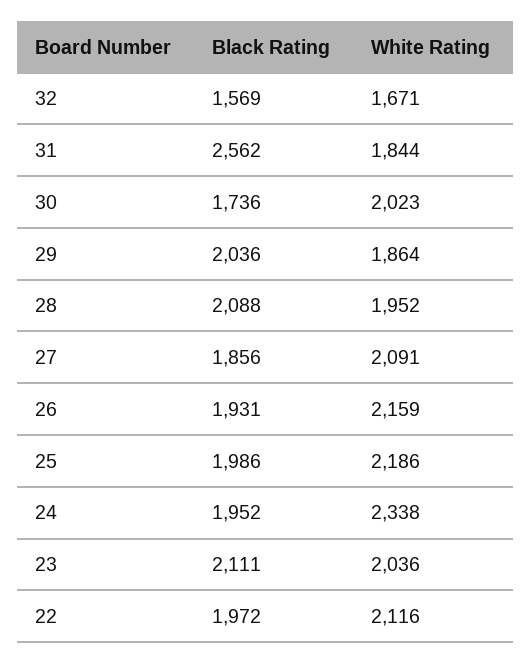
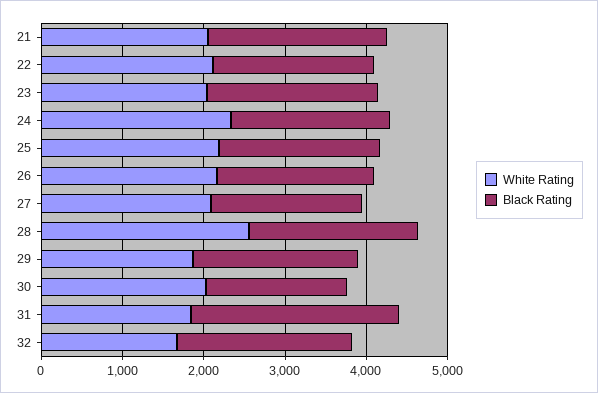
Black Rating, 32: 1569 -> 2200
White Rating, 28: 1952 -> 2600
White Rating, 21: none -> 2000
Black Rating, 21: none -> 2200

